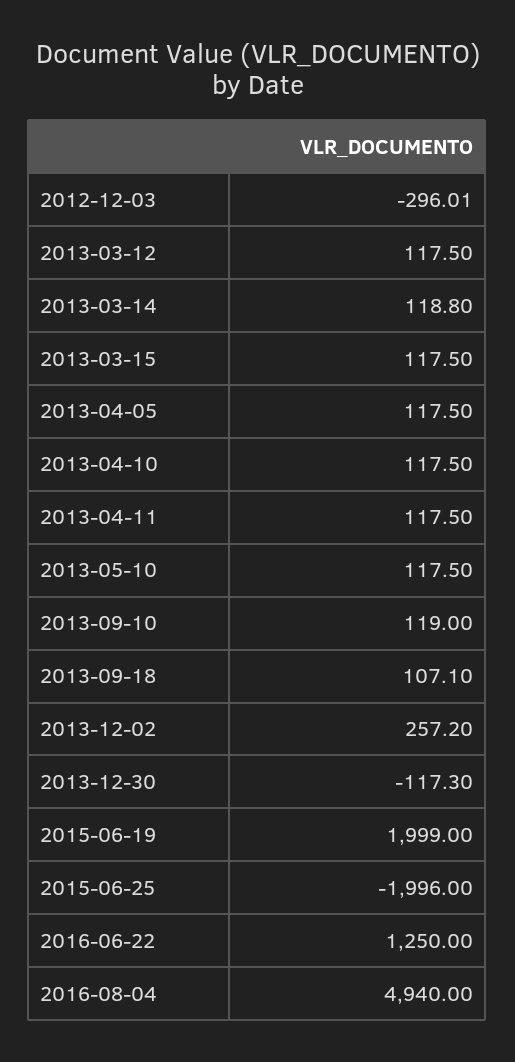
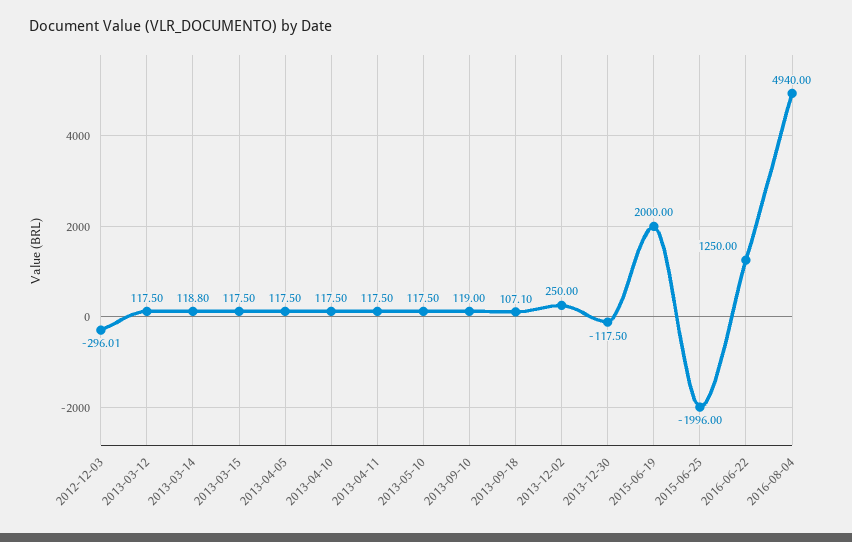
2013-12-02: 257.2 -> 250
2013-12-30: -117.3 -> -117.5
2015-06-19: 1999 -> 2000

